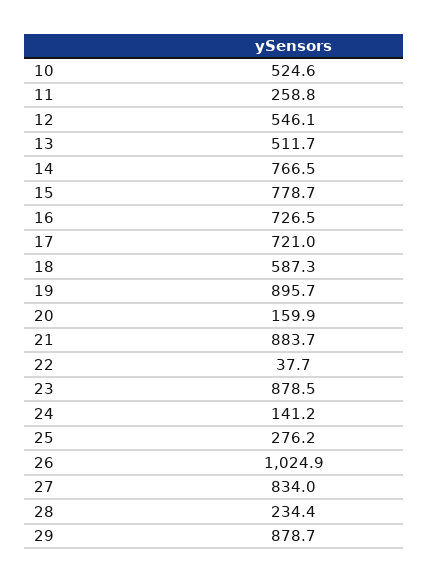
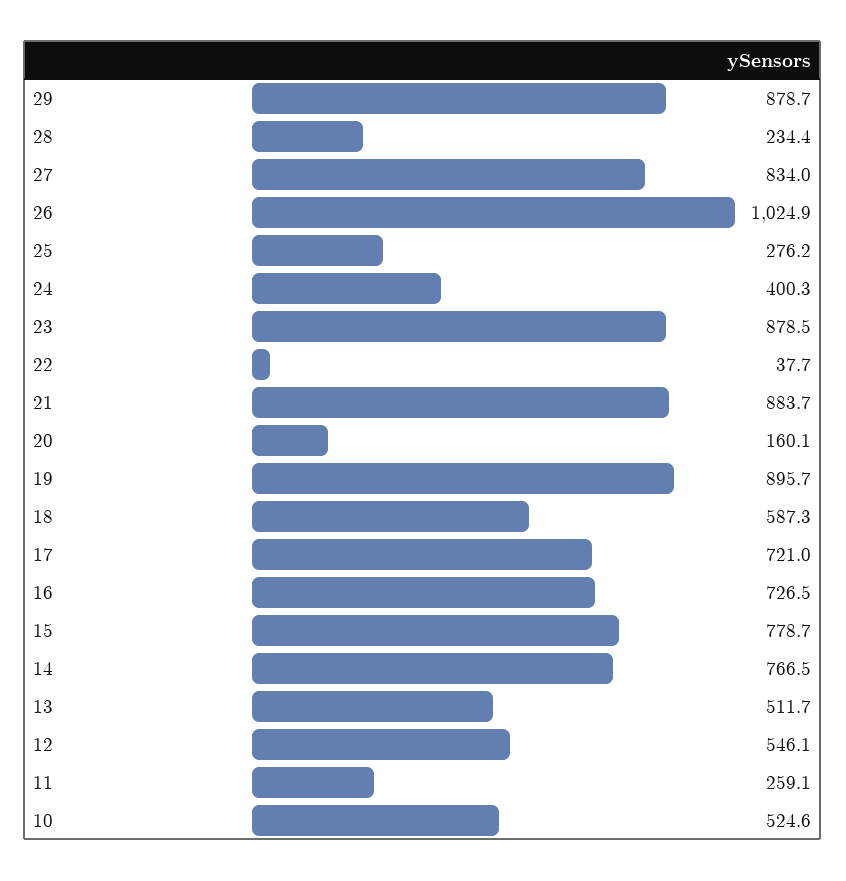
11: 258.8 -> 259.1
20: 159.9 -> 160.1
24: 141.2 -> 400.3

